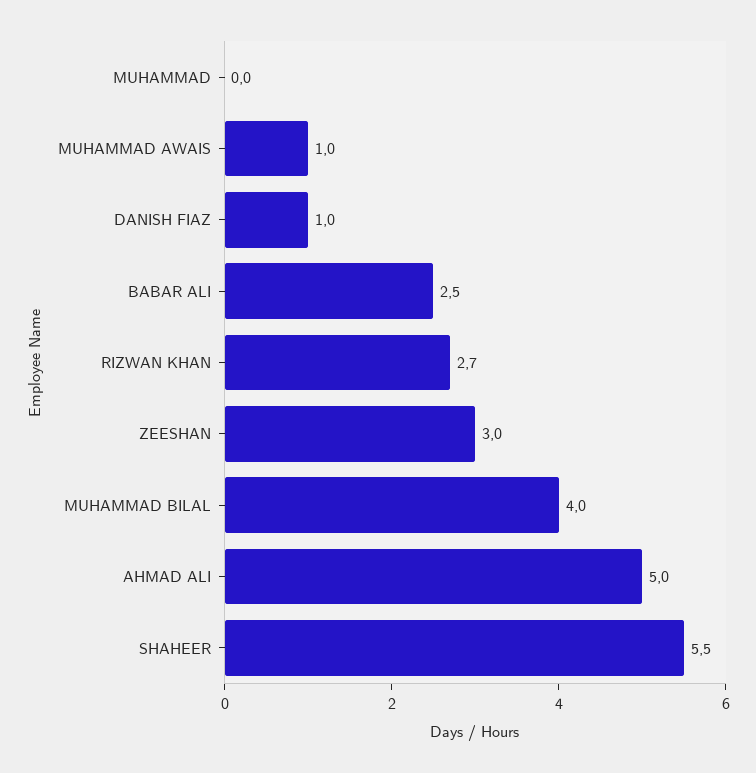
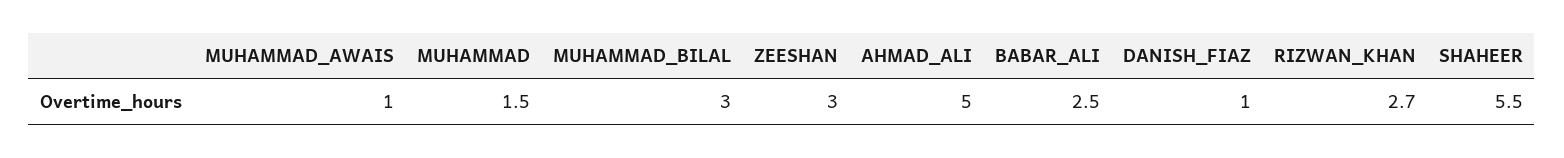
MUHAMMAD: 0 -> 1.5
MUHAMMAD BILAL: 4 -> 3

